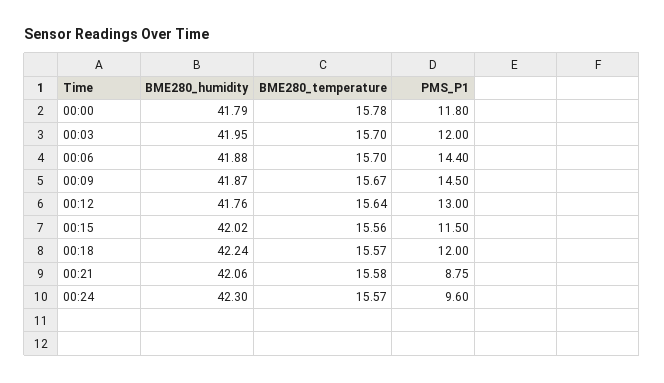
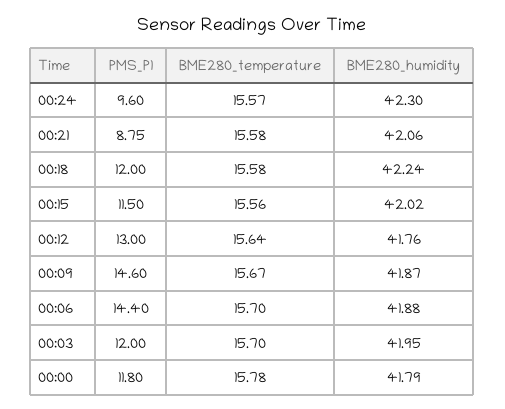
PMS_P1, 00:09: 14.5 -> 14.6
BME280_temperature, 00:18: 15.57 -> 15.58

